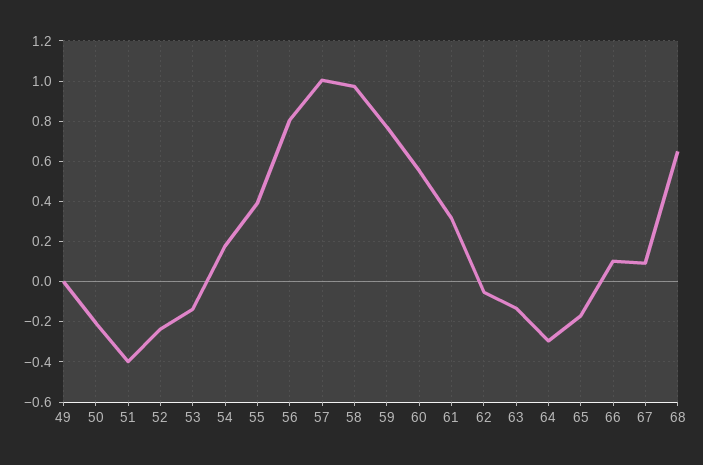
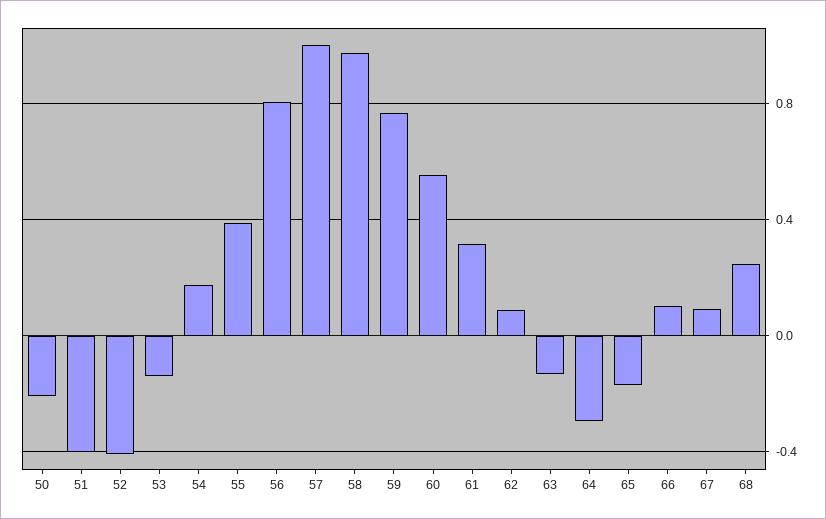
49: 0 -> none
52: -0.25 -> -0.4
62: -0.05 -> 0.1
68: 0.65 -> 0.25

